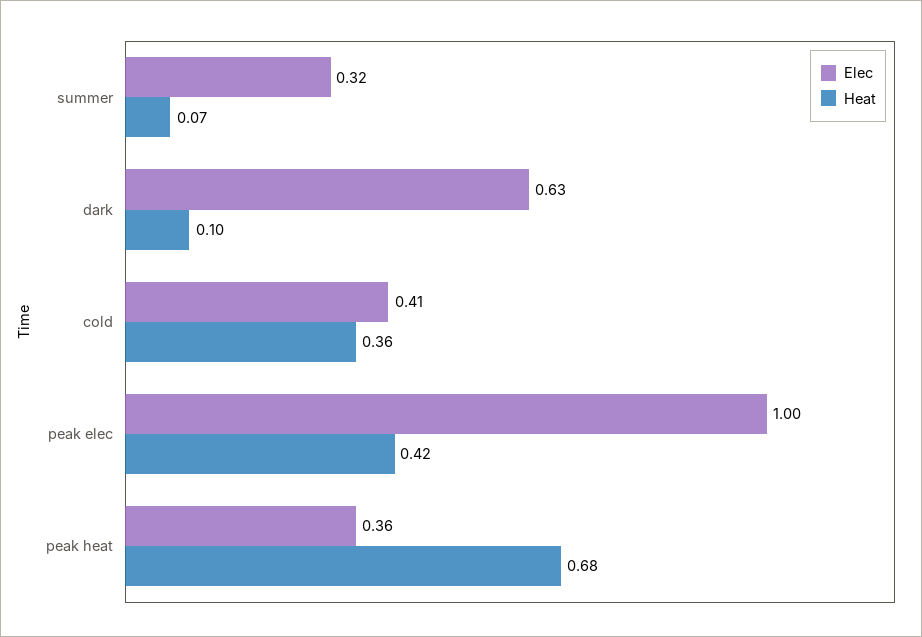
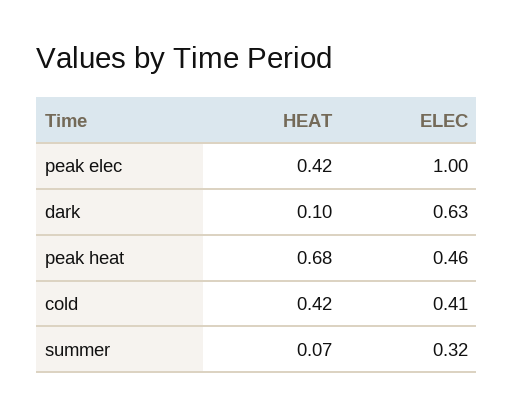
Heat, cold: 0.36 -> 0.42
Elec, peak heat: 0.36 -> 0.46

